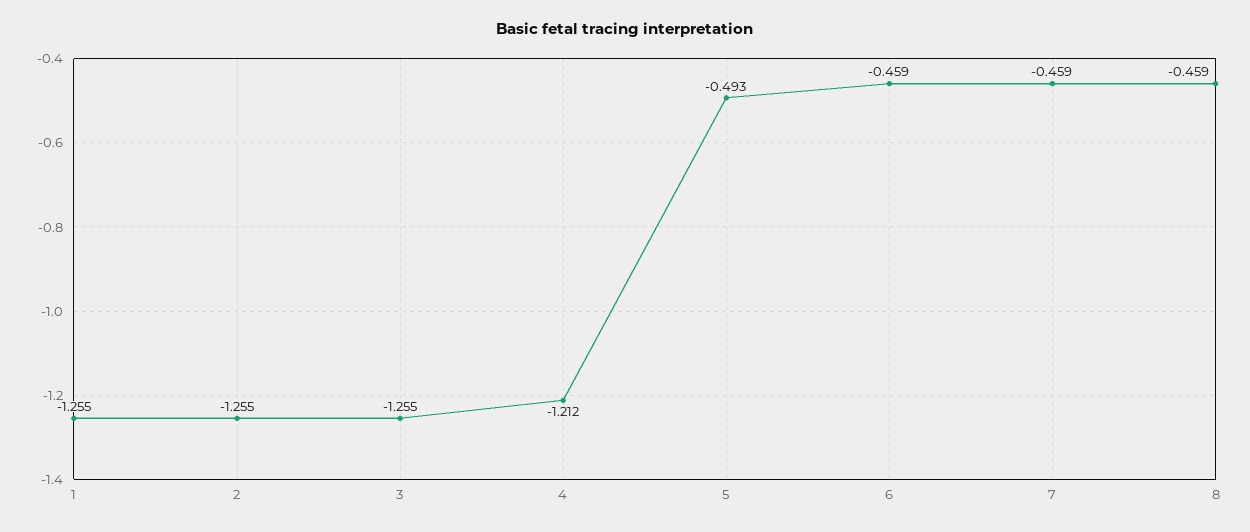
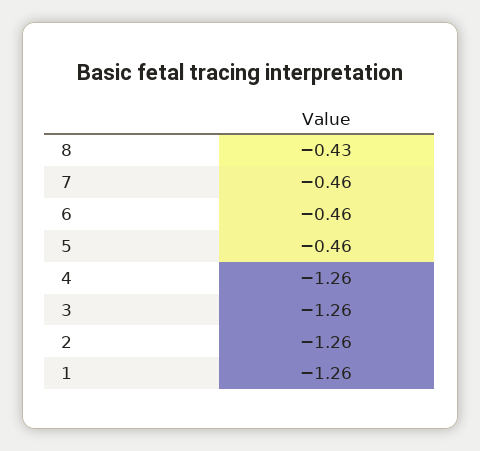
4: -1.212 -> -1.26
5: -0.493 -> -0.46
8: -0.459 -> -0.43

